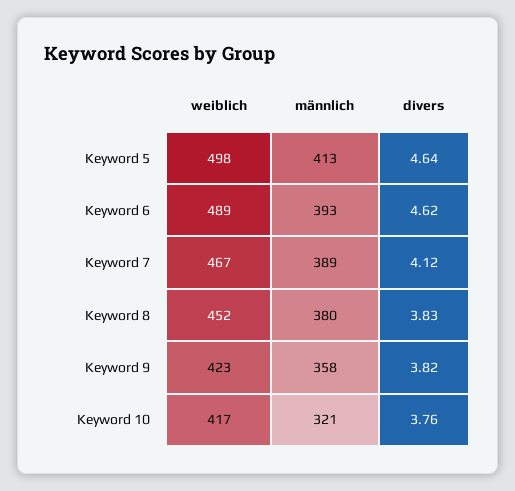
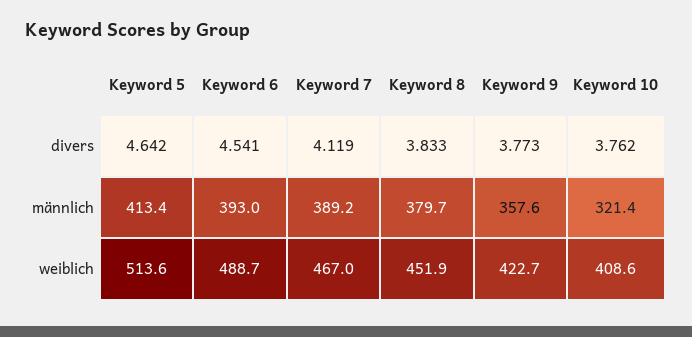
weiblich, Keyword 5: 498 -> 513.6
divers, Keyword 6: 4.62 -> 4.541
divers, Keyword 9: 3.82 -> 3.773
weiblich, Keyword 10: 417 -> 408.6

